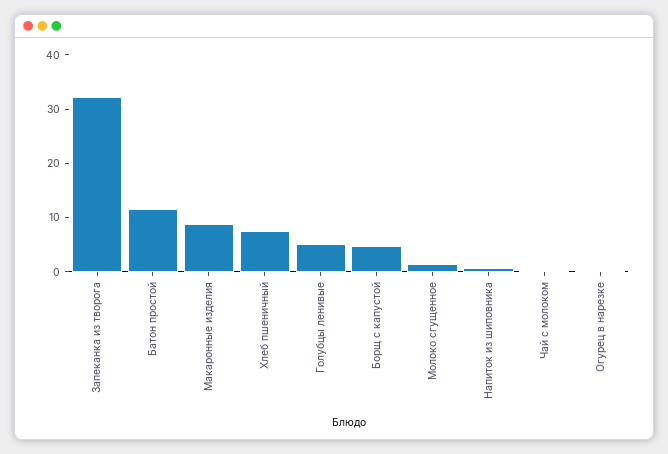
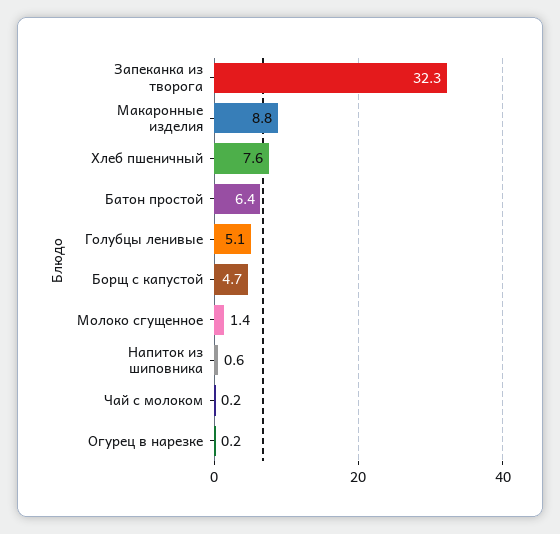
Батон простой: 12 -> 6.4

